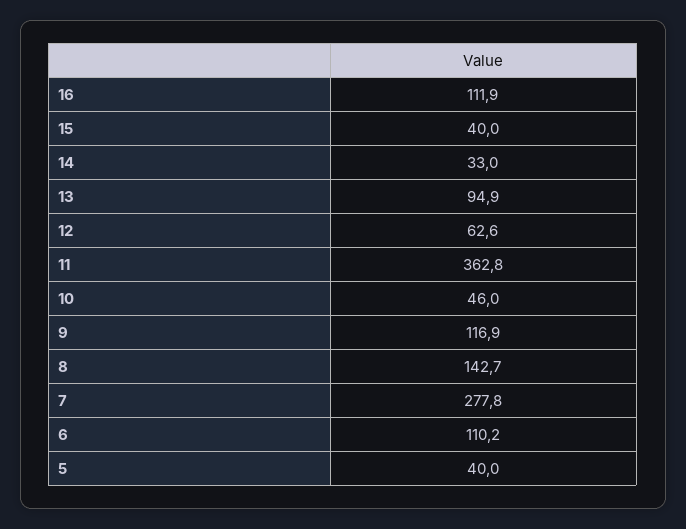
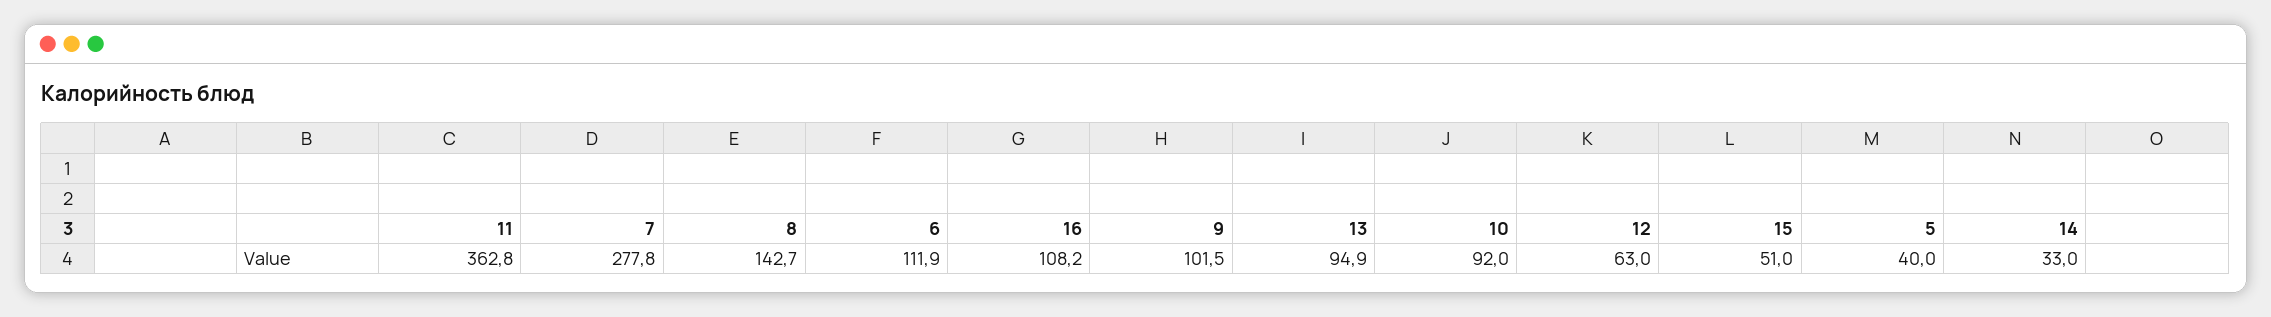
16: 111.9 -> 108.2
15: 40 -> 51
12: 62.6 -> 63
10: 46 -> 92
9: 116.9 -> 101.5
6: 110.2 -> 111.9

